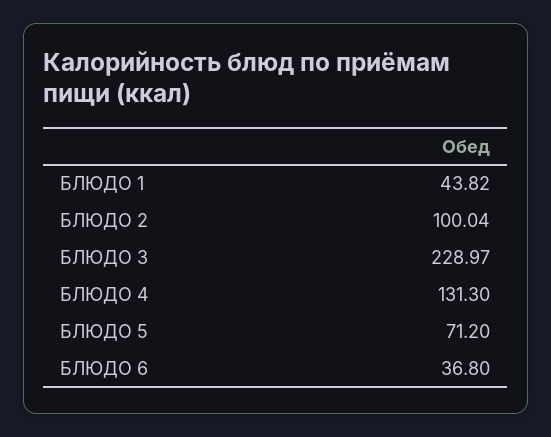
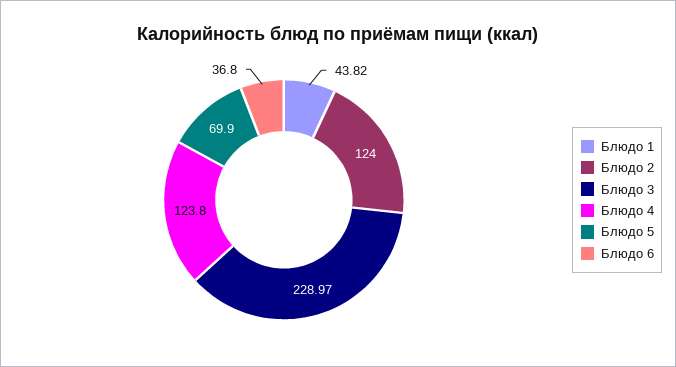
БЛЮДО 2: 100.04 -> 124
БЛЮДО 4: 131.3 -> 123.8
БЛЮДО 5: 71.2 -> 69.9

